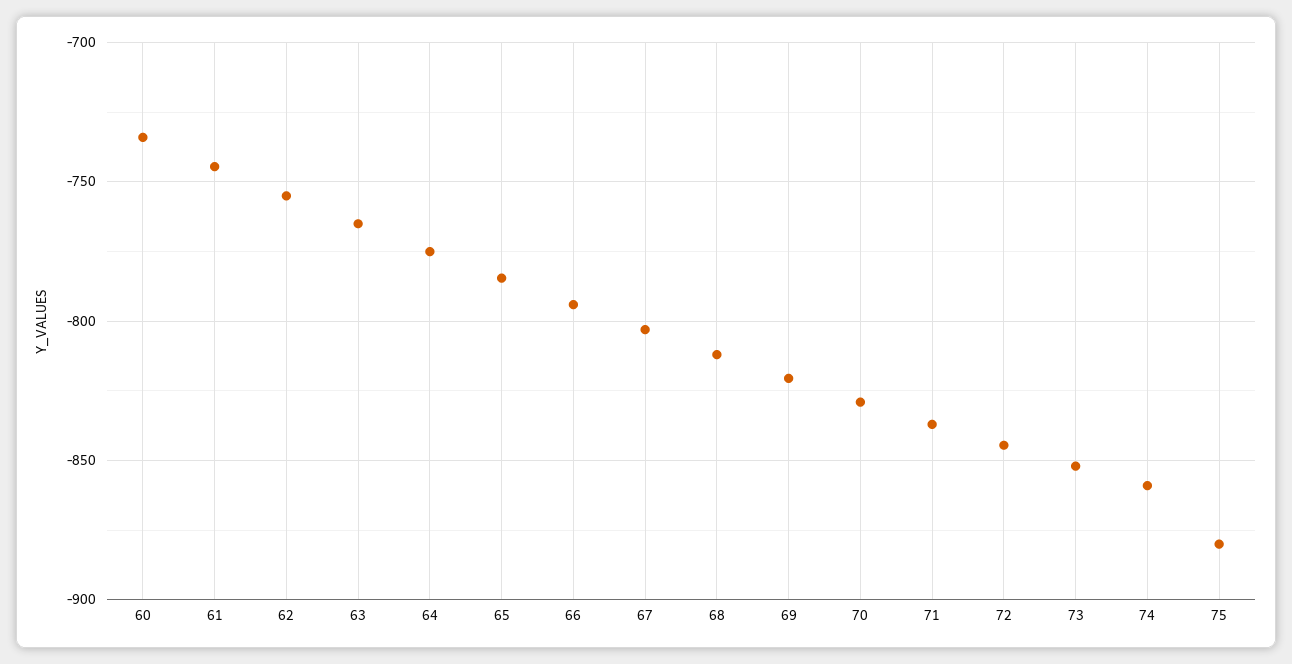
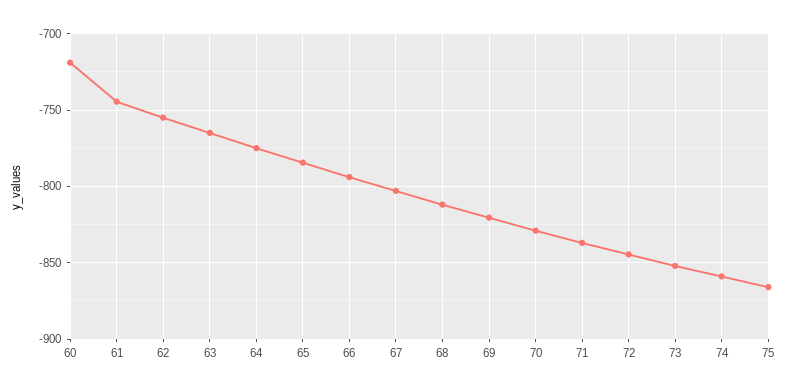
60: -735 -> -720
75: -880 -> -865

